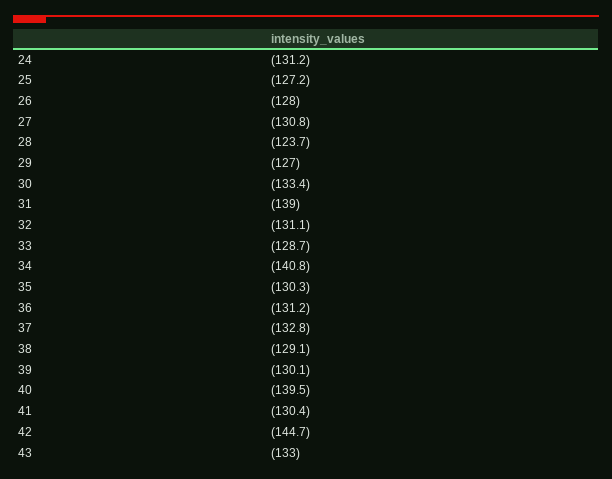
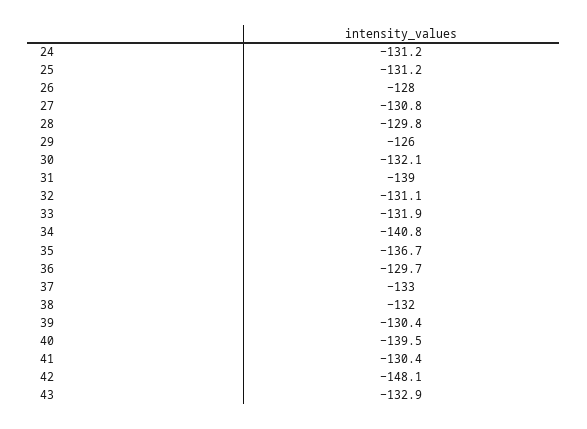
25: -127.2 -> -131.2
28: -123.7 -> -129.8
29: -127 -> -126
30: -133.4 -> -132.1
33: -128.7 -> -131.9
35: -130.3 -> -136.7
36: -131.2 -> -129.7
37: -132.8 -> -133
38: -129.1 -> -132
39: -130.1 -> -130.4
42: -144.7 -> -148.1
43: -133 -> -132.9

